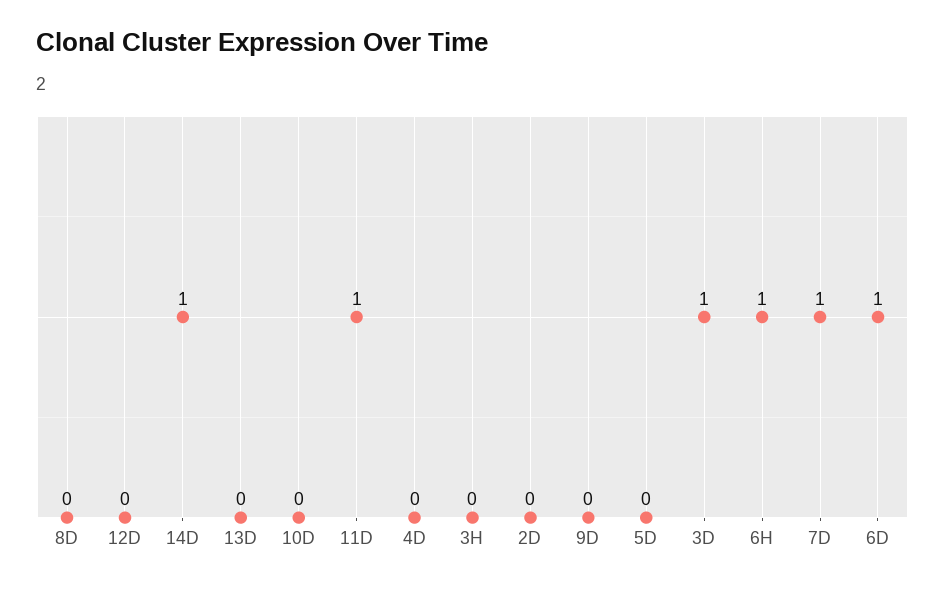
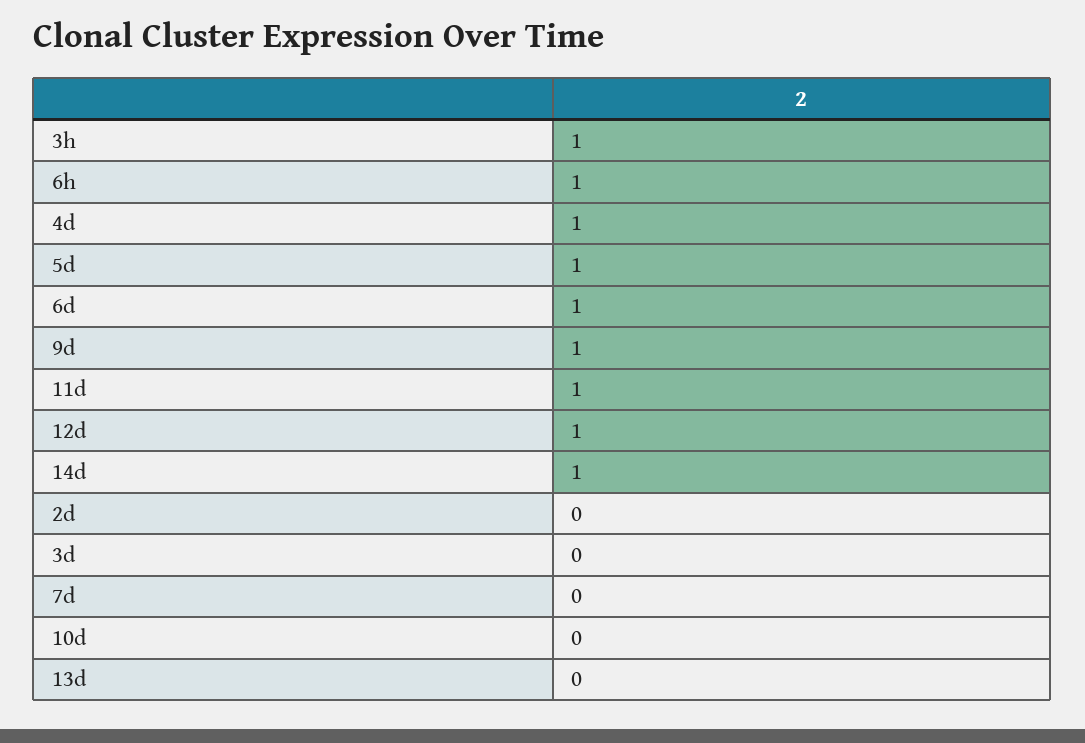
8D: 0 -> none
12D: 0 -> 1
4D: 0 -> 1
3H: 0 -> 1
9D: 0 -> 1
5D: 0 -> 1
3D: 1 -> 0
7D: 1 -> 0

